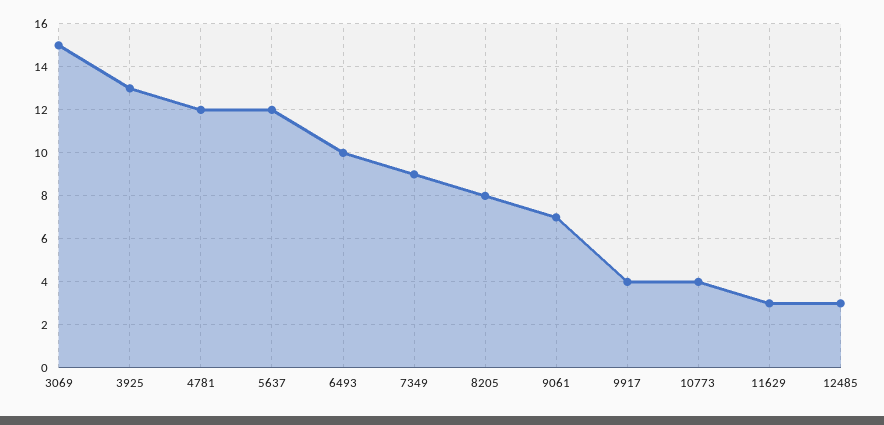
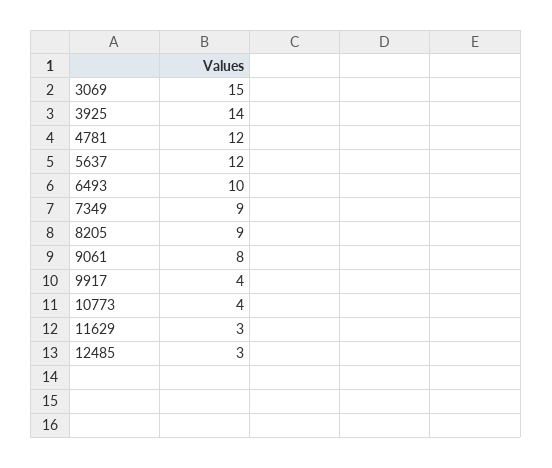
3925: 13 -> 14
8205: 8 -> 9
9061: 7 -> 8

